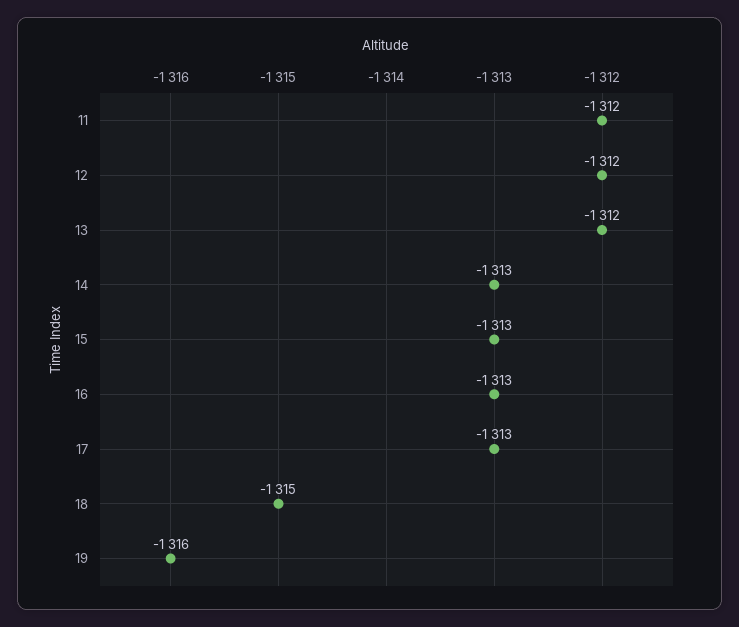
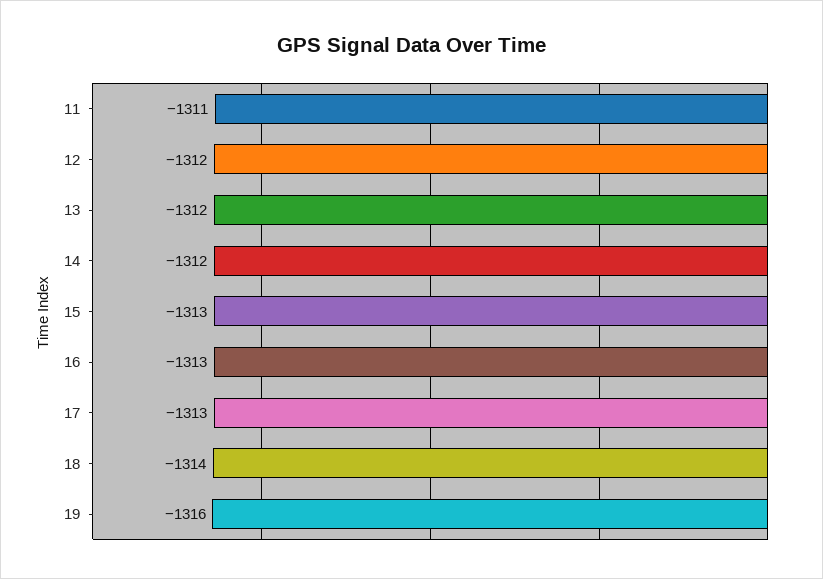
11: -1312 -> -1311
14: -1313 -> -1312
18: -1315 -> -1314

